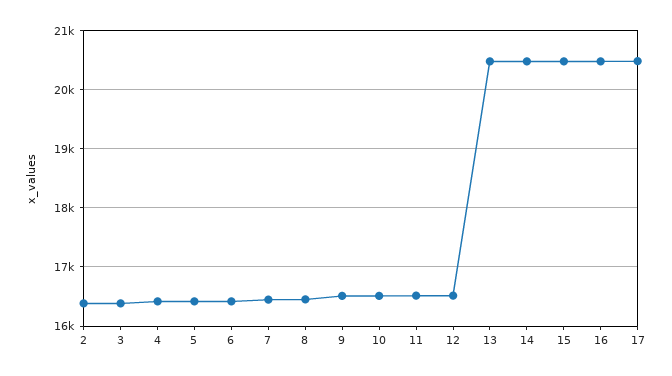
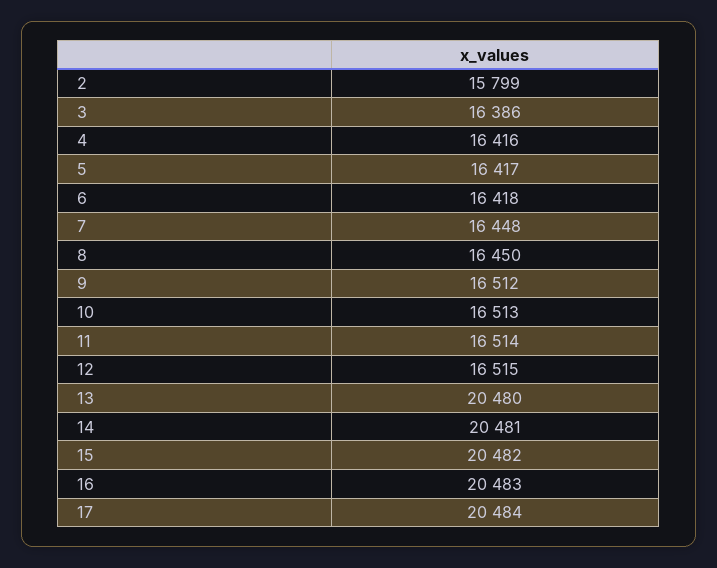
2: 16400 -> 15799

